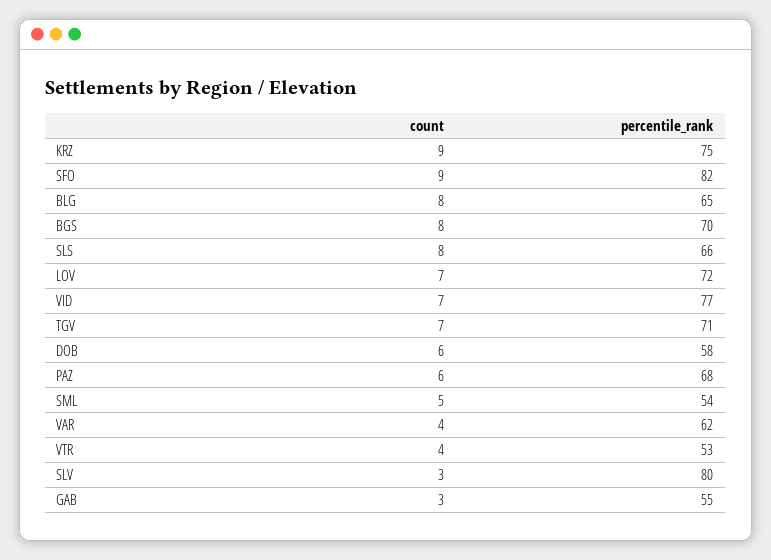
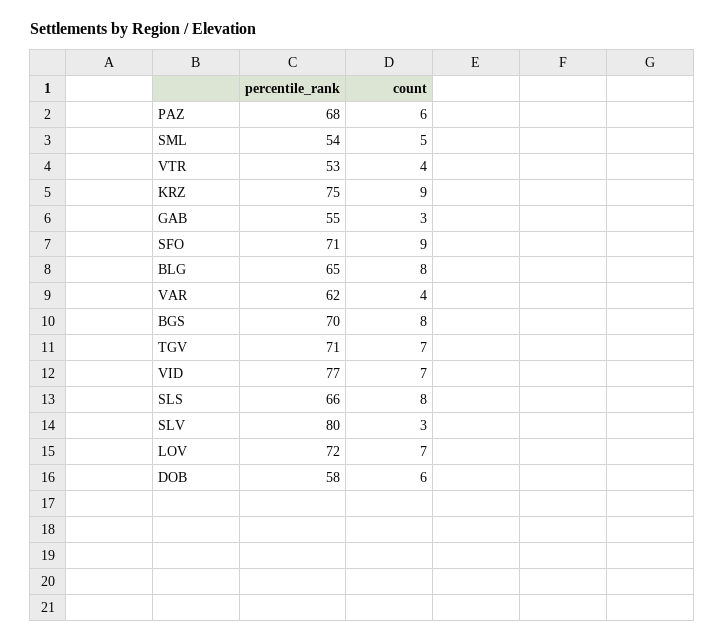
percentile_rank, SFO: 82 -> 71

